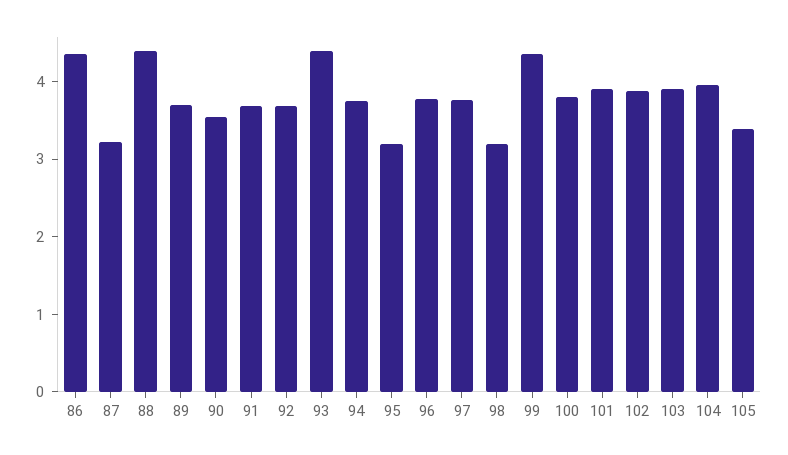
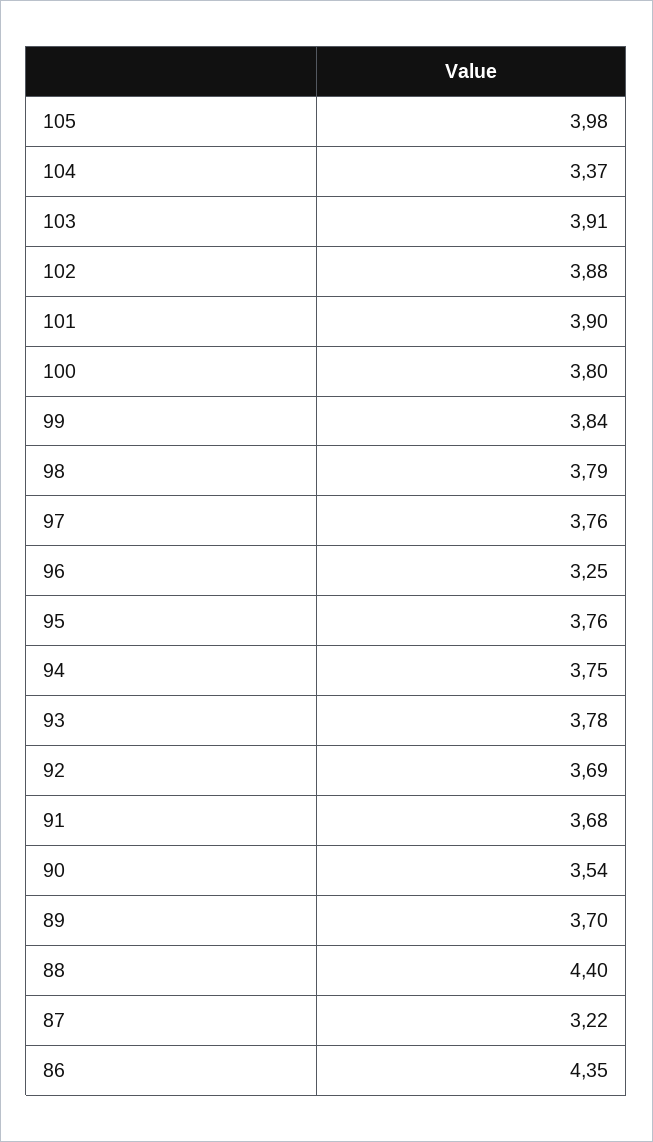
93: 4.4 -> 3.78
95: 3.2 -> 3.76
96: 3.8 -> 3.25
98: 3.2 -> 3.79
99: 4.4 -> 3.84
104: 4 -> 3.37
105: 3.4 -> 3.98

